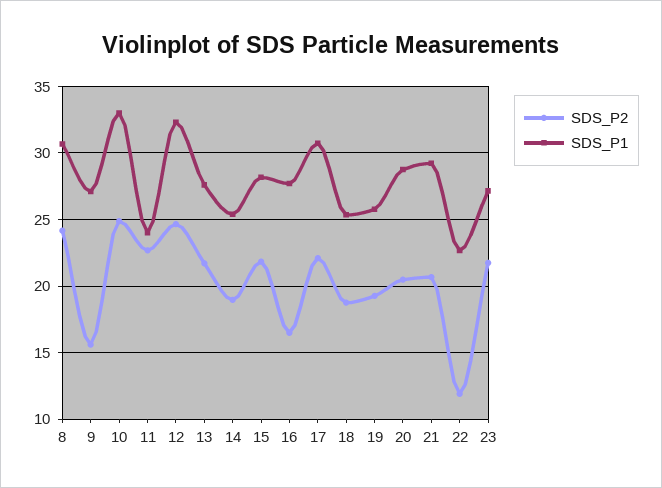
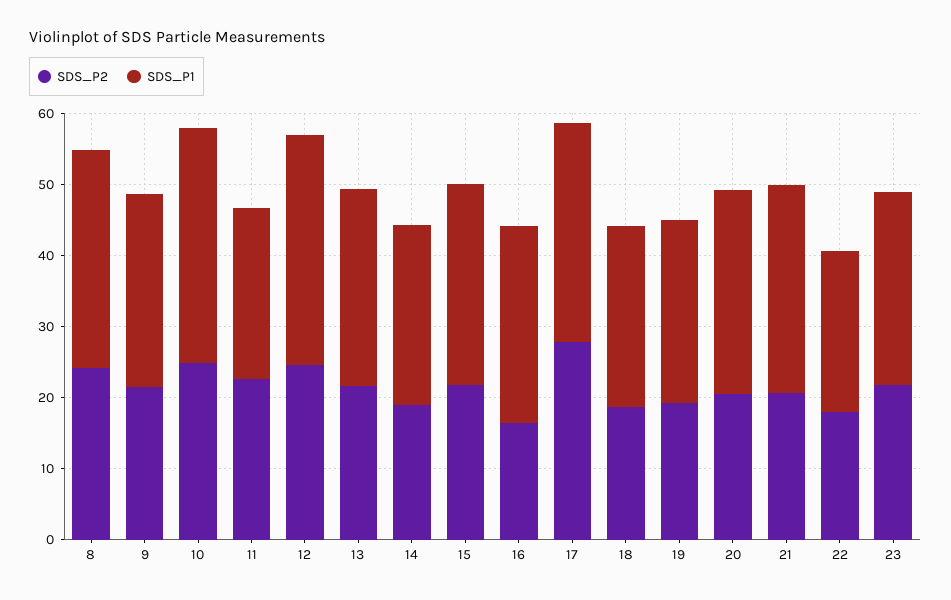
SDS_P2, 9: 15.5 -> 22
SDS_P2, 17: 22 -> 28
SDS_P2, 22: 12 -> 18

